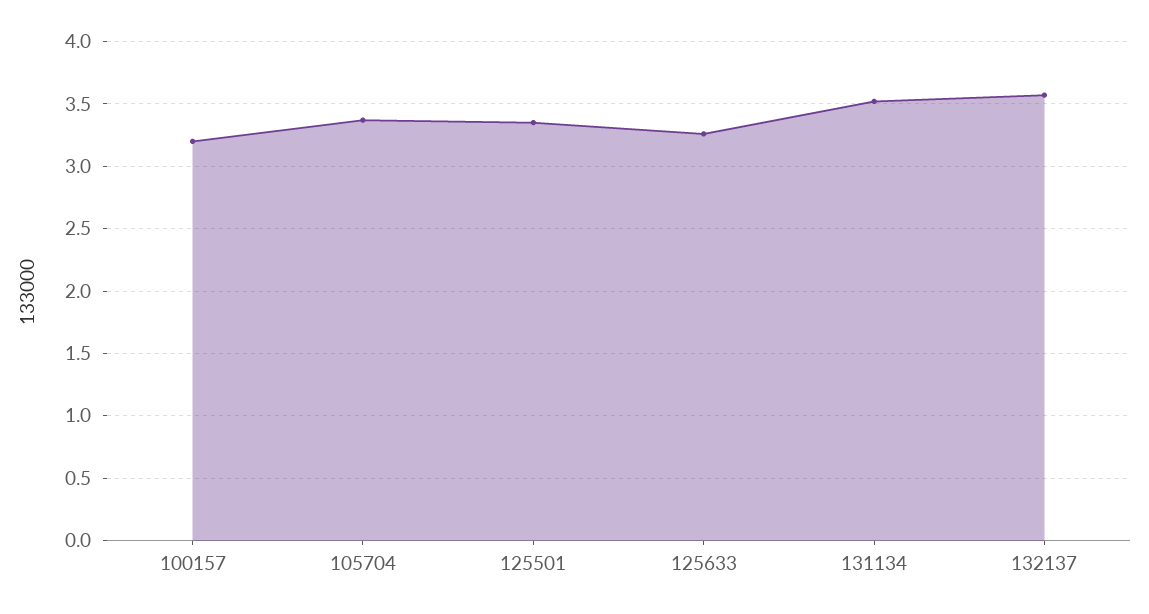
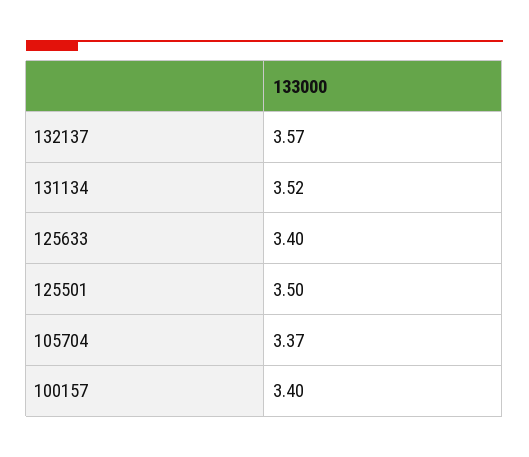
100157: 3.2 -> 3.4
125501: 3.35 -> 3.5
125633: 3.25 -> 3.4

